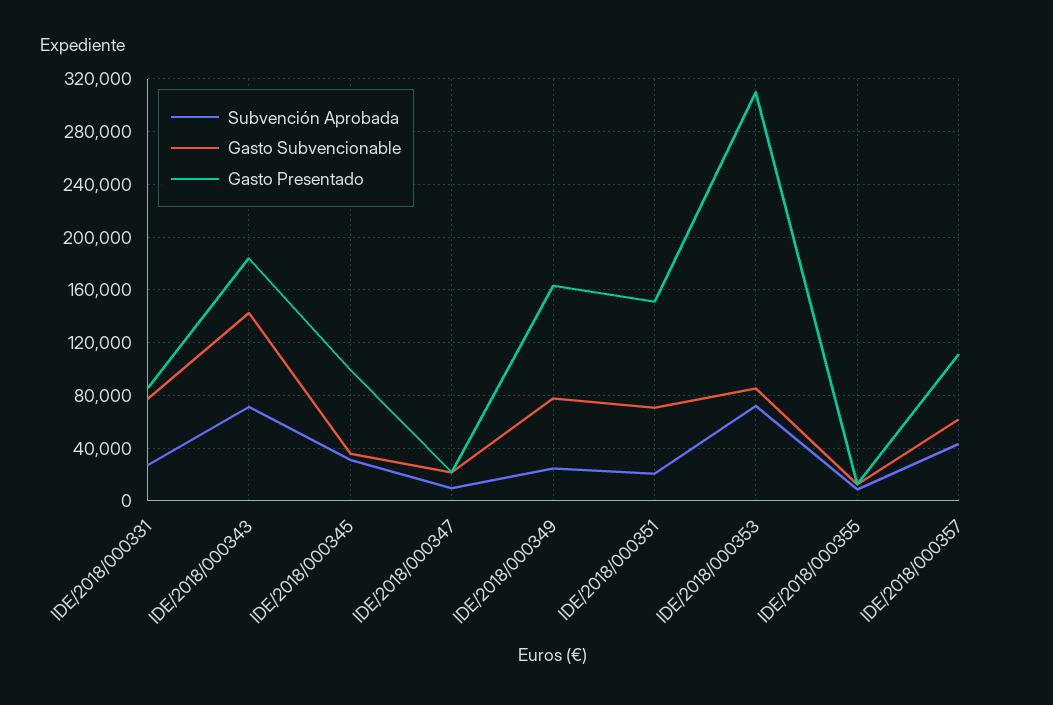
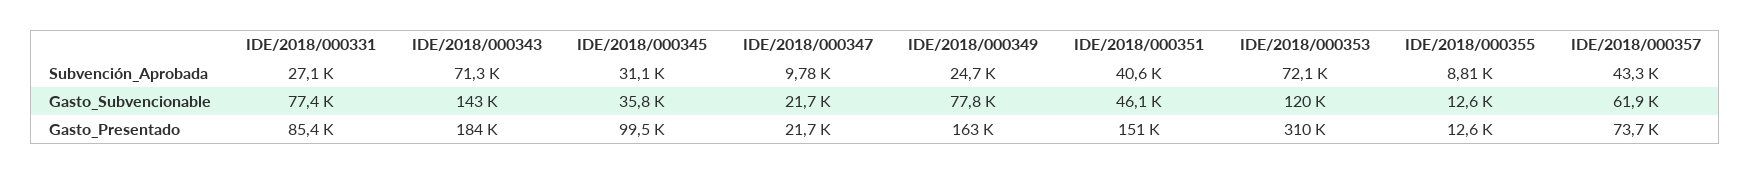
Subvención Aprobada, IDE/2018/000351: 20000 -> 40600
Gasto Subvencionable, IDE/2018/000351: 70000 -> 46100
Gasto Subvencionable, IDE/2018/000353: 85000 -> 120000
Gasto Presentado, IDE/2018/000357: 110000 -> 73700

